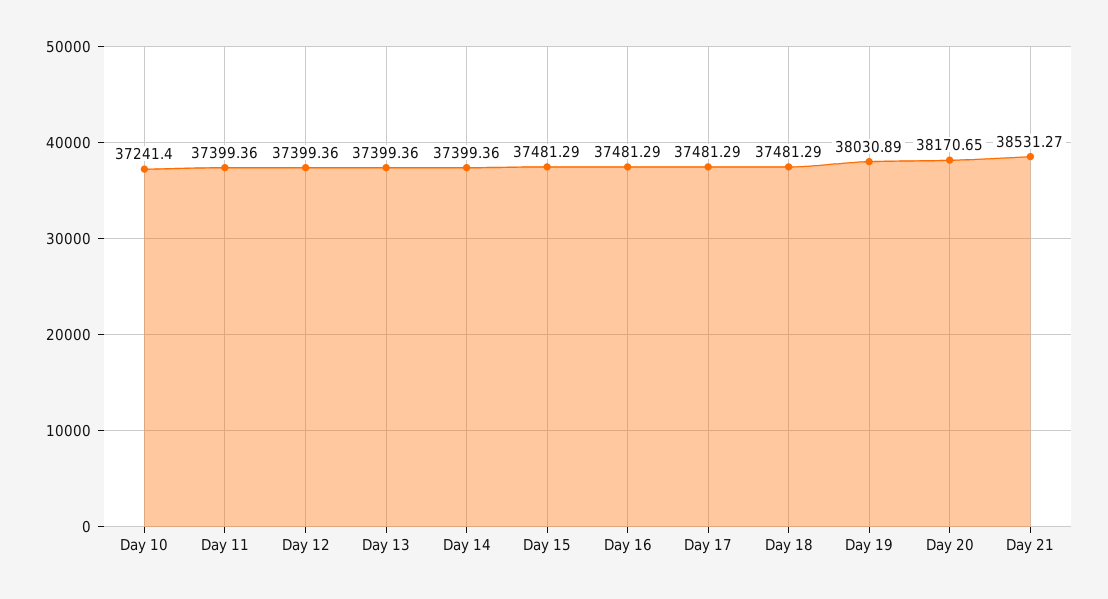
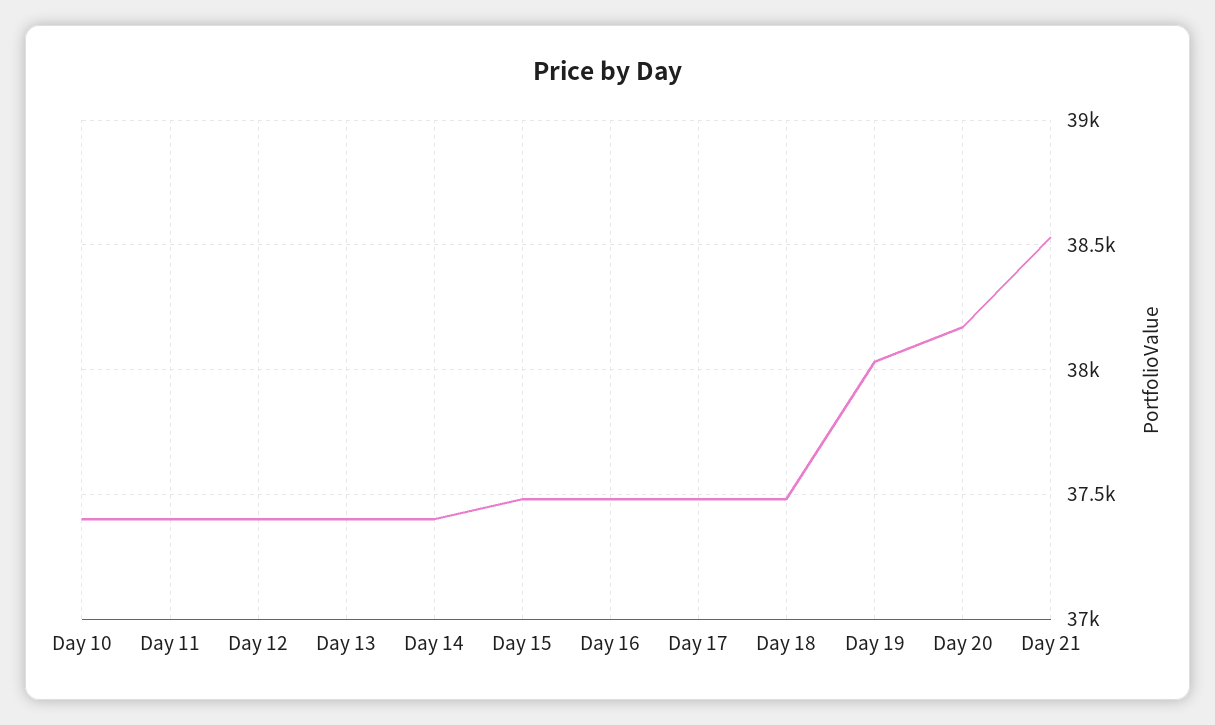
Day 10: 37241.4 -> 37400

